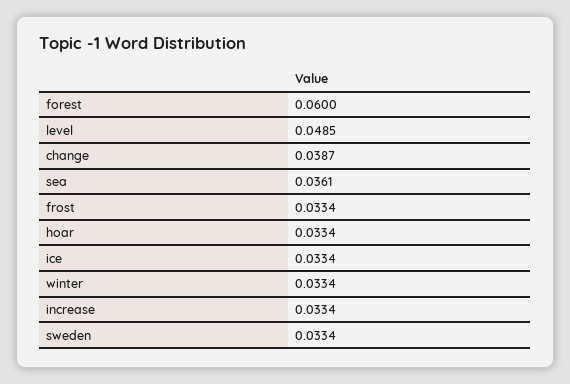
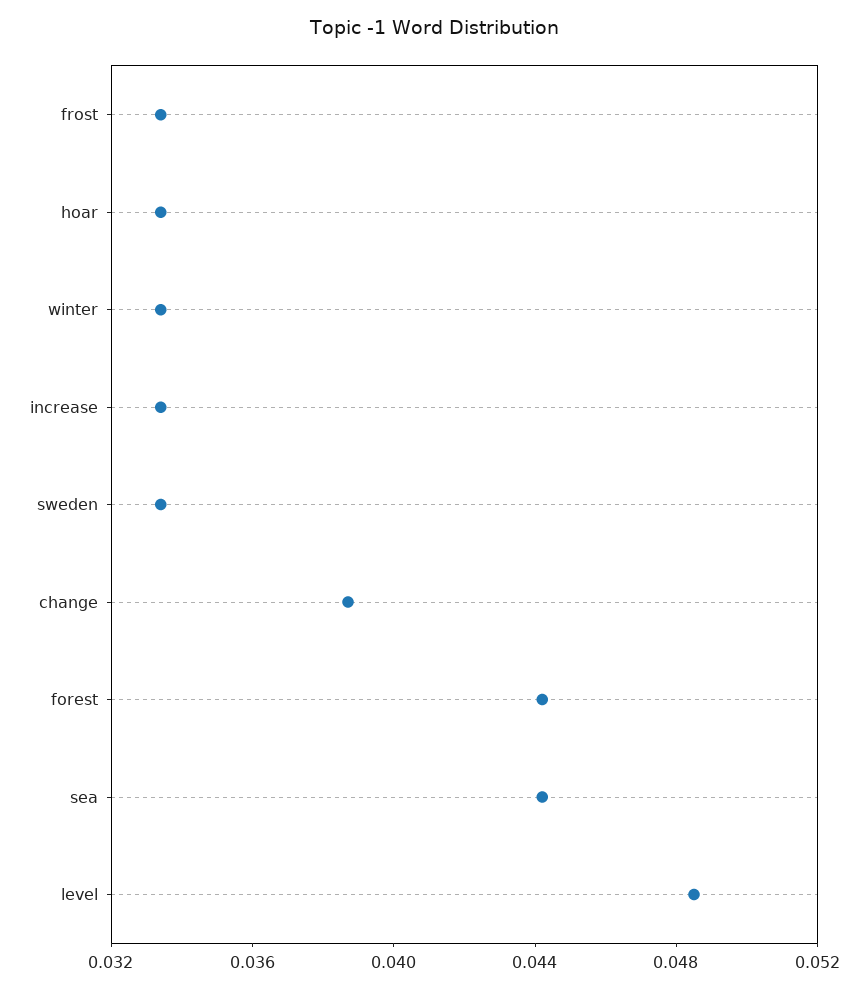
forest: 0.06 -> 0.044
sea: 0.0361 -> 0.044
ice: 0.0334 -> none

